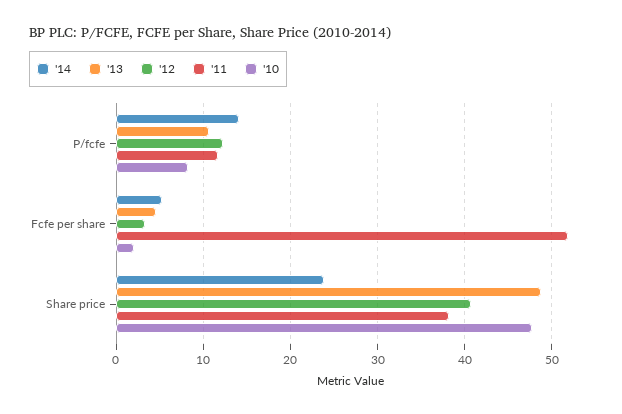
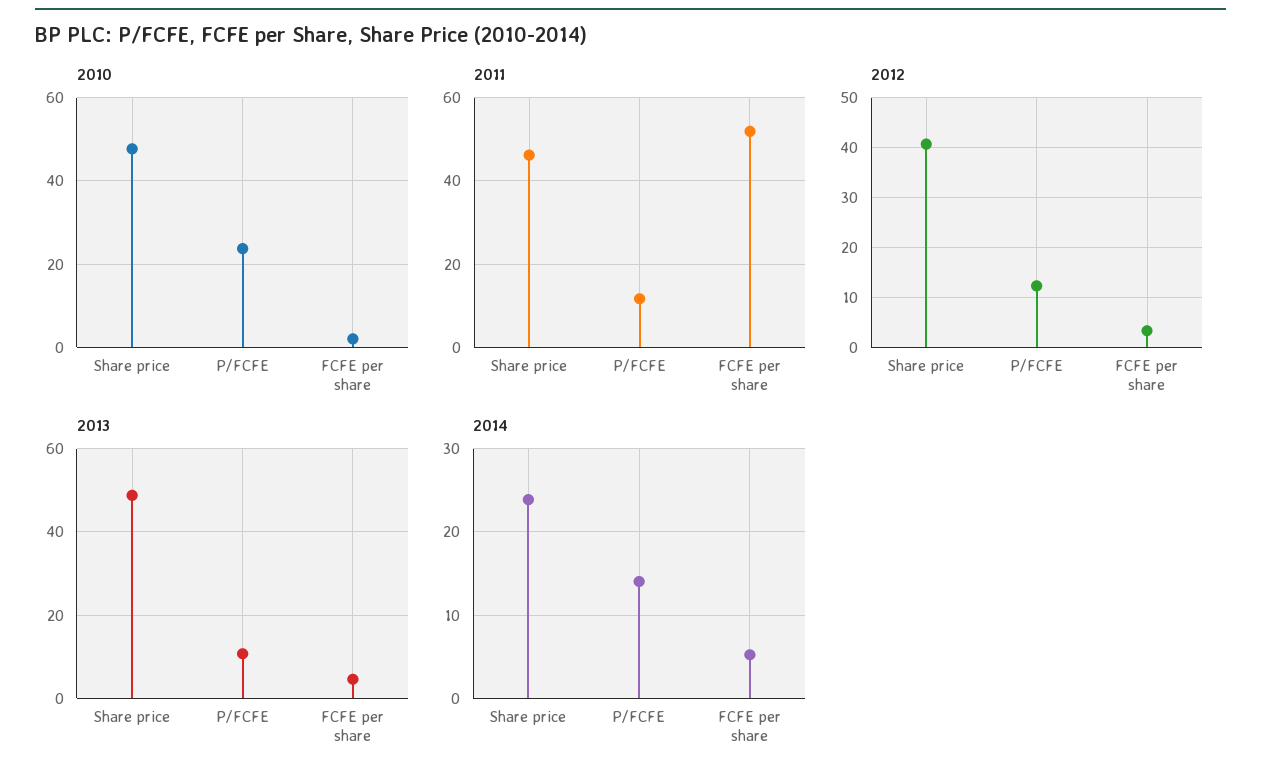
'10, P/fcfe: 8 -> 24
'11, Share price: 38 -> 46

